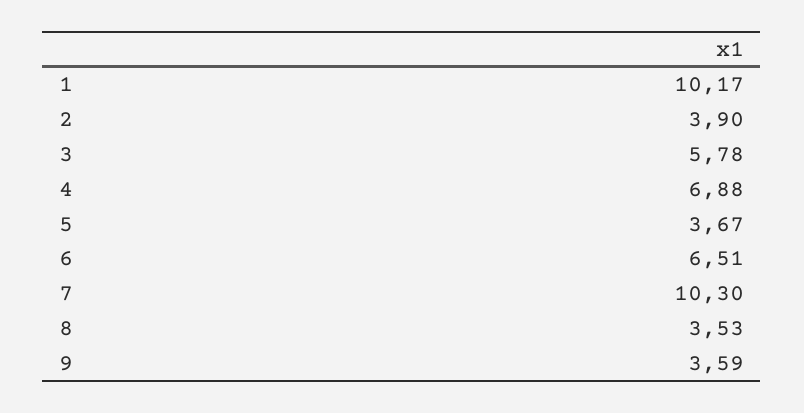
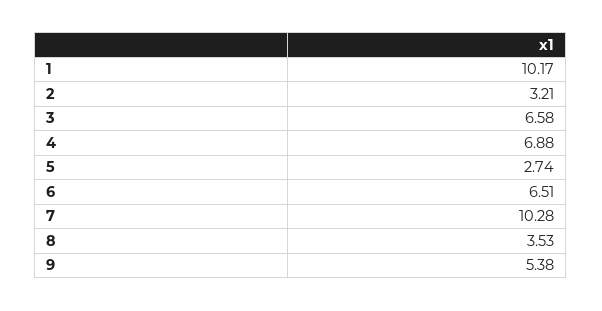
2: 3.9 -> 3.21
3: 5.78 -> 6.58
5: 3.67 -> 2.74
7: 10.3 -> 10.28
9: 3.59 -> 5.38

